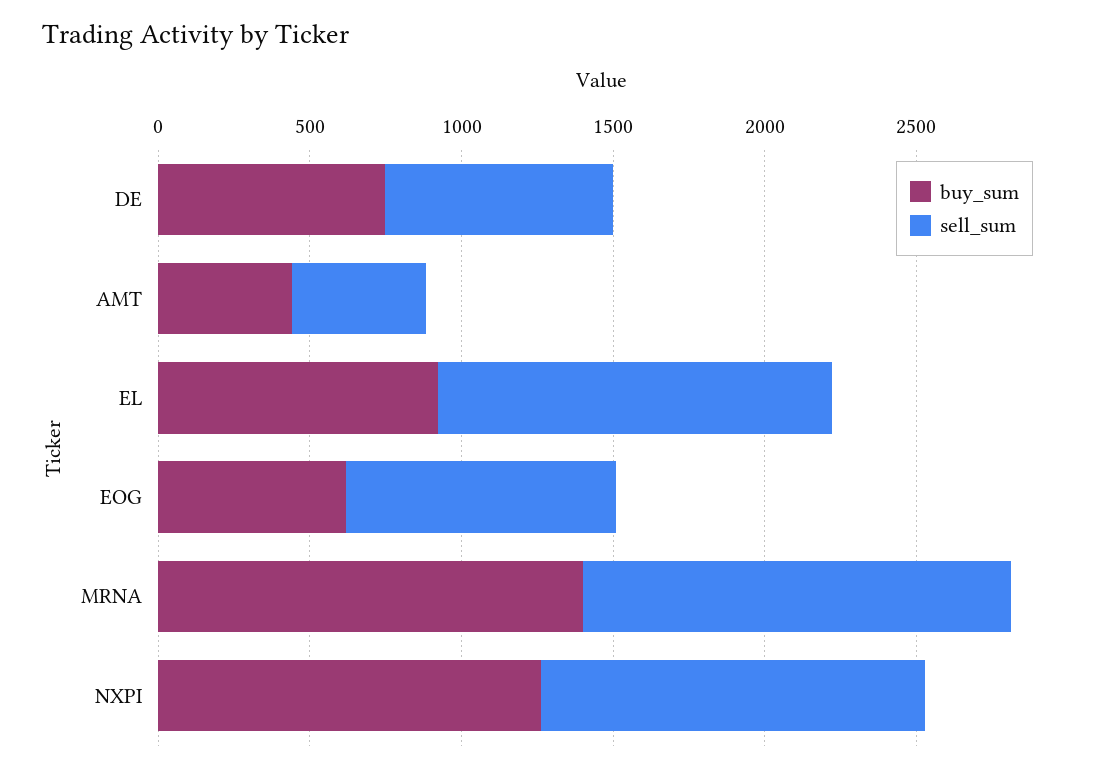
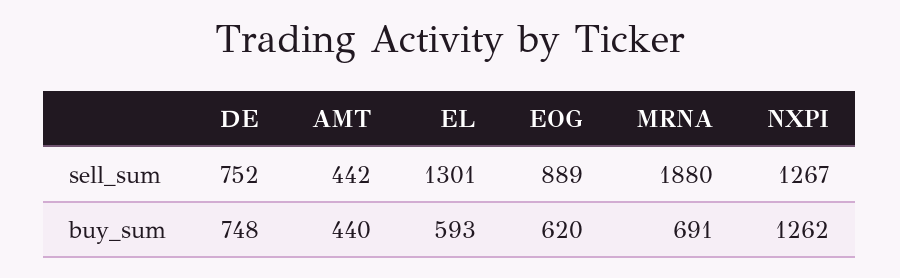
buy_sum, EL: 900 -> 593
buy_sum, MRNA: 1400 -> 691
sell_sum, MRNA: 1400 -> 1880

